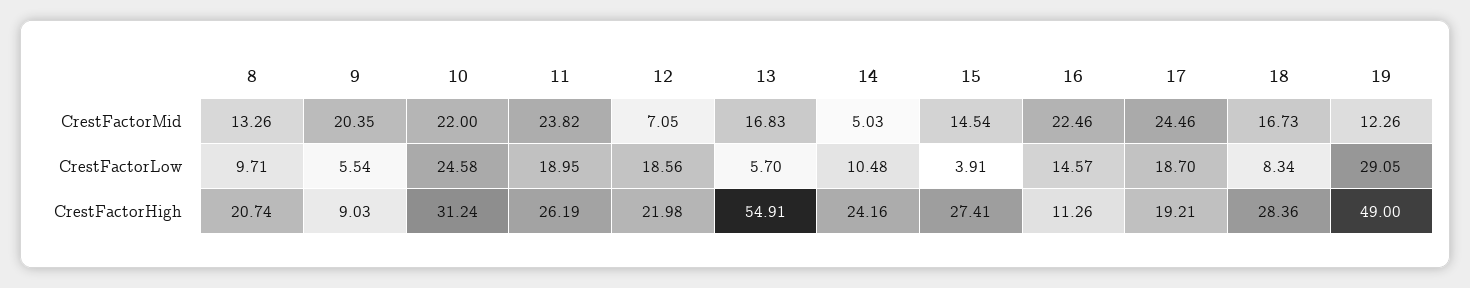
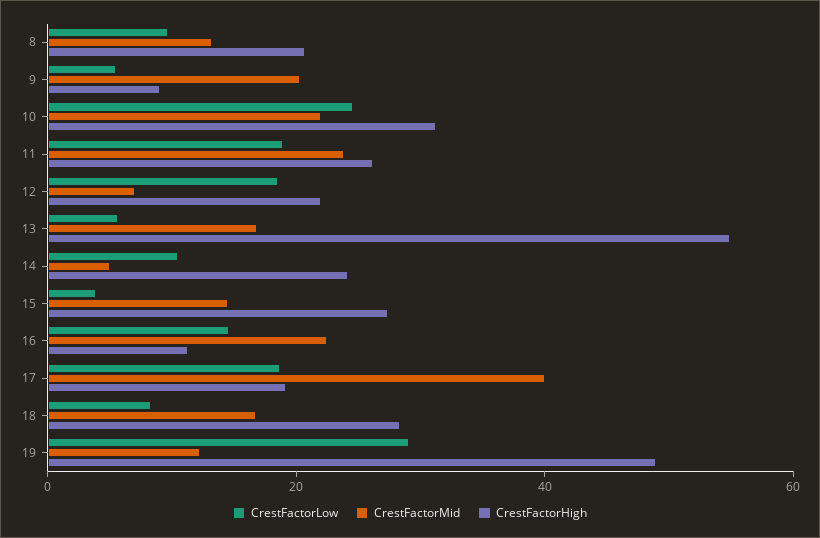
CrestFactorMid, 17: 24.46 -> 40

